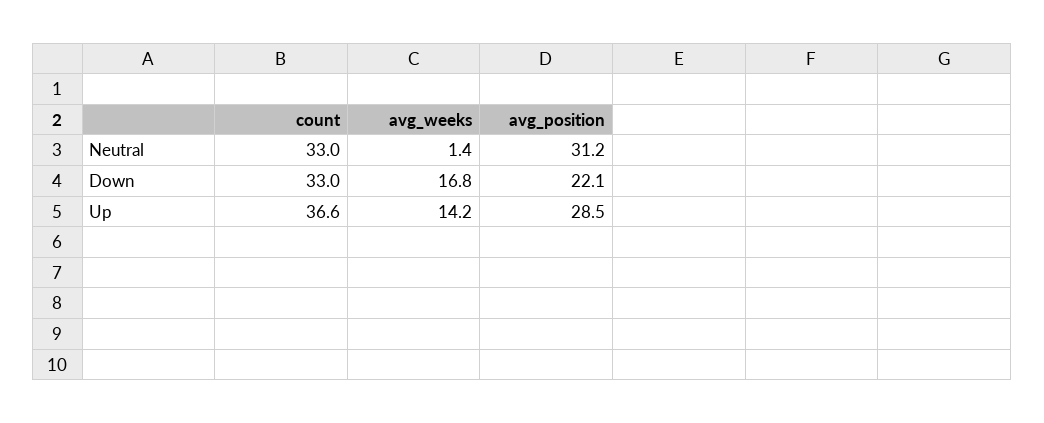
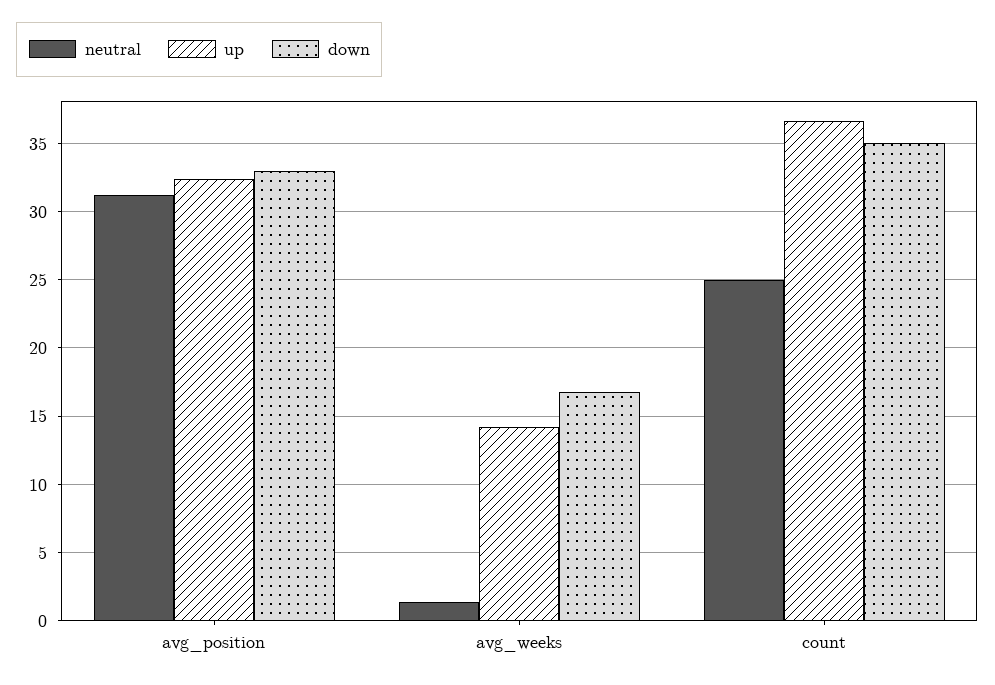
Neutral, count: 33 -> 25
Down, count: 33 -> 35
Down, avg_position: 22.1 -> 33
Up, avg_position: 28.5 -> 32.5

